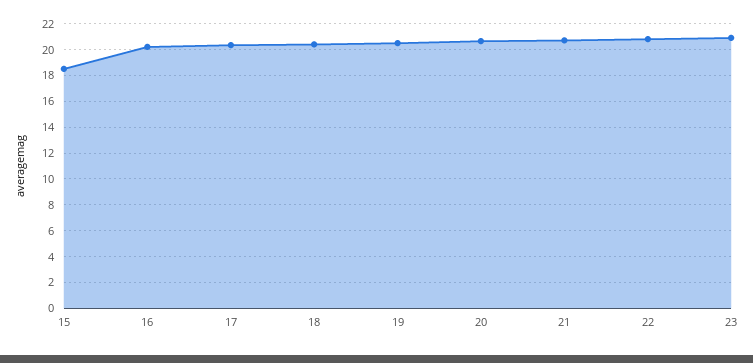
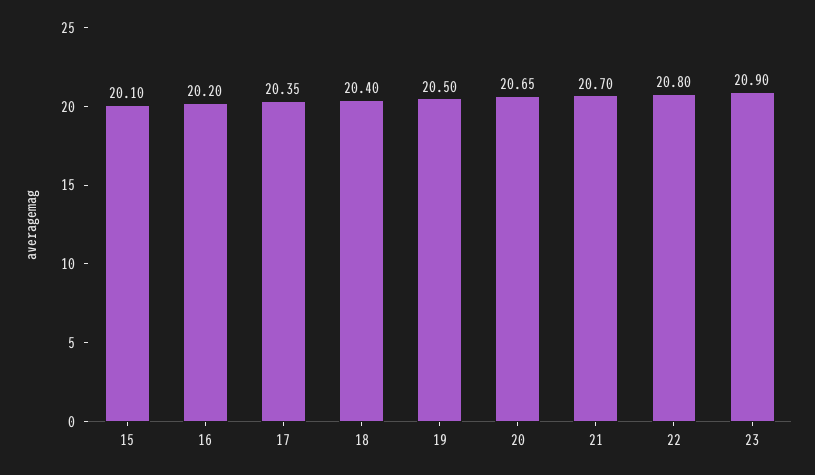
15: 18.5 -> 20.1

